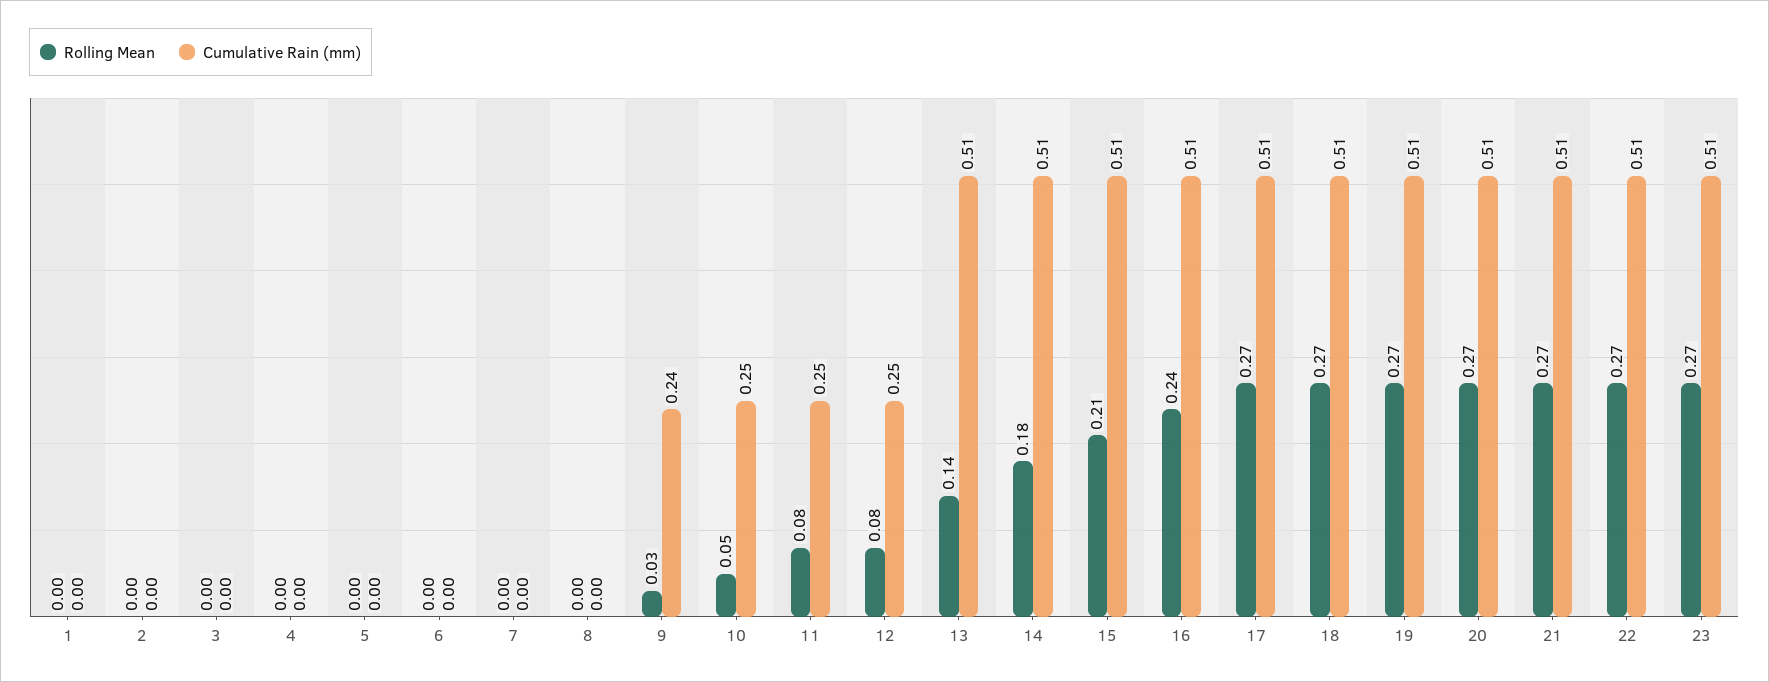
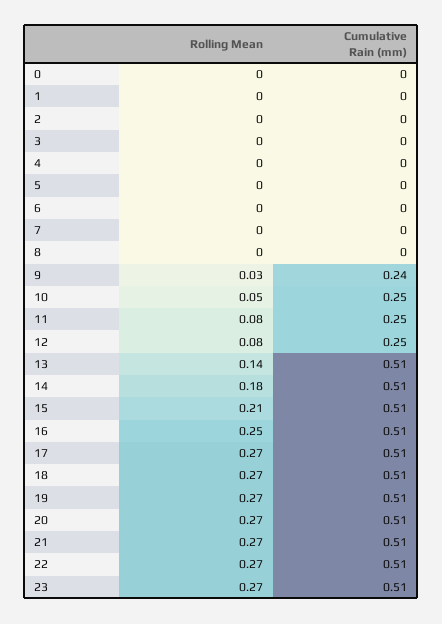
Rolling Mean, 16: 0.24 -> 0.25
Rolling Mean, 0: none -> 0
Cumulative Rain (mm), 0: none -> 0

